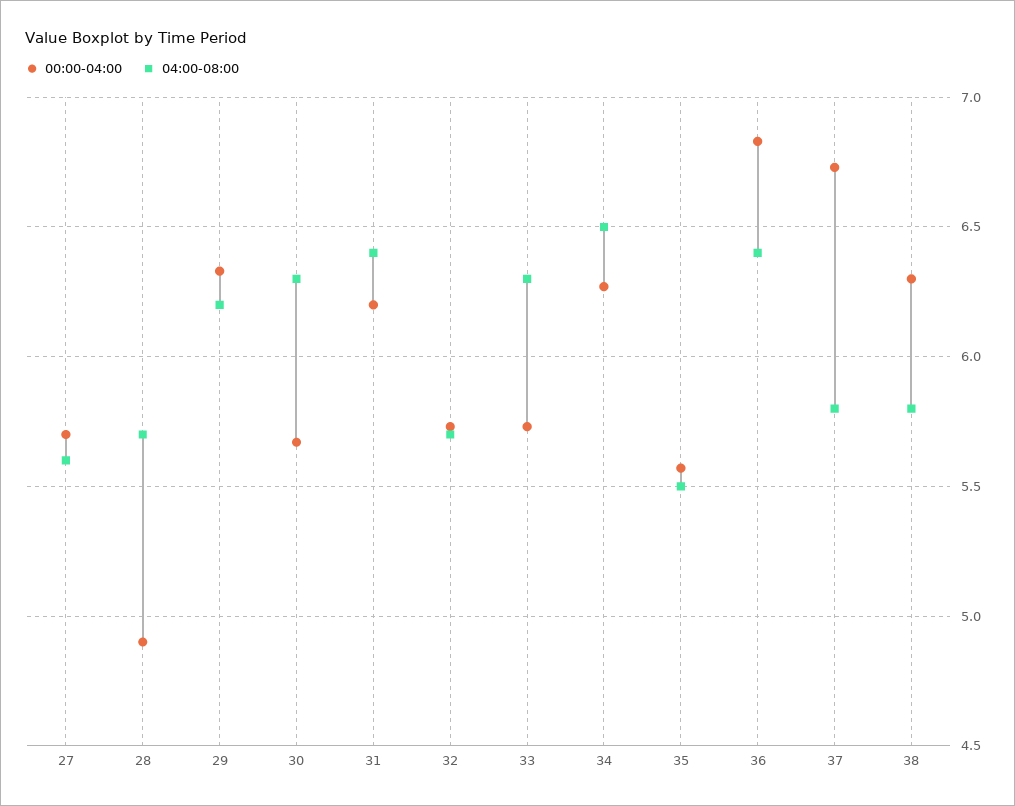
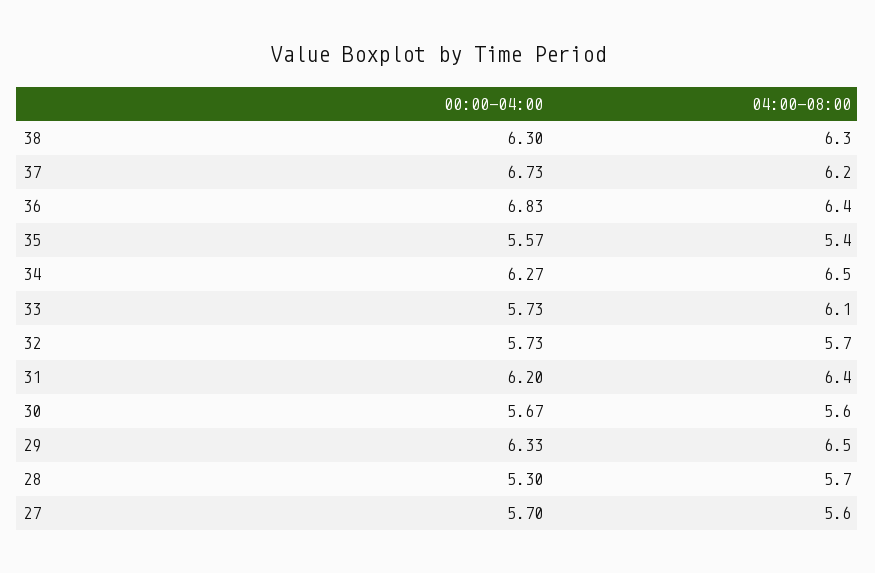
00:00-04:00, 28: 4.9 -> 5.3
04:00-08:00, 29: 6.2 -> 6.5
04:00-08:00, 30: 6.3 -> 5.6
04:00-08:00, 33: 6.3 -> 6.1
04:00-08:00, 35: 5.5 -> 5.4
04:00-08:00, 37: 5.8 -> 6.2
04:00-08:00, 38: 5.8 -> 6.3

